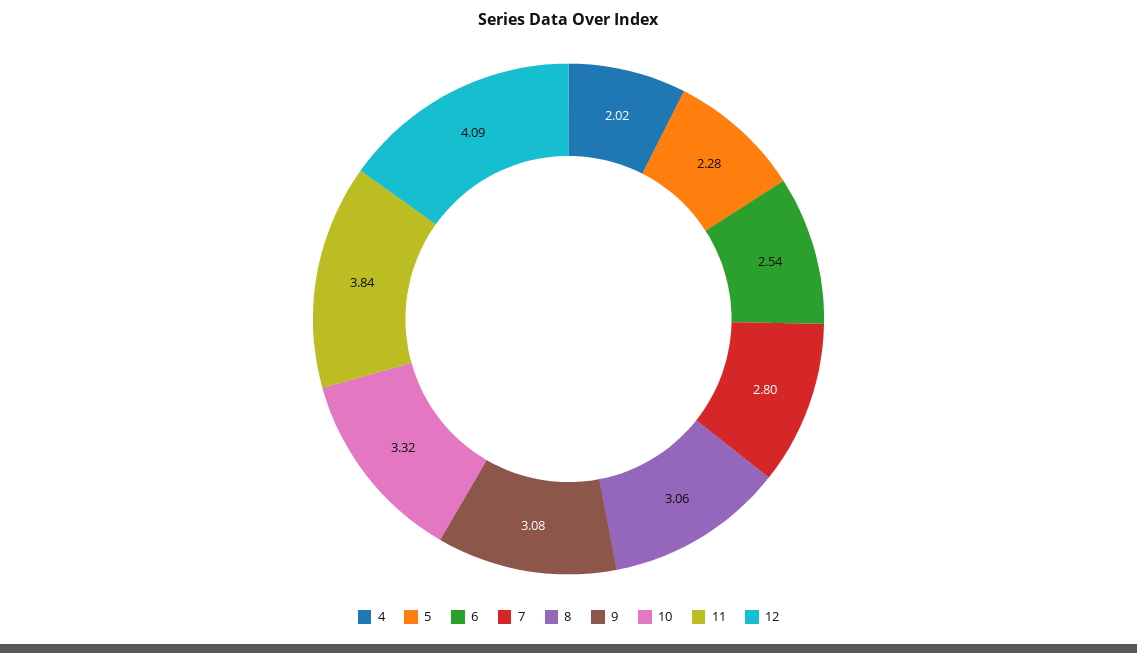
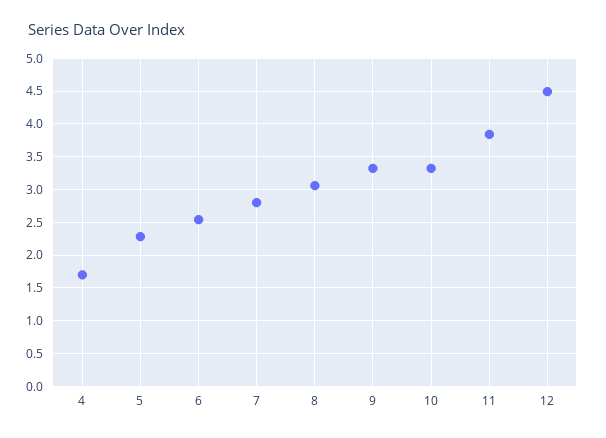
4: 2.02 -> 1.7
9: 3.08 -> 3.3
12: 4.09 -> 4.5

